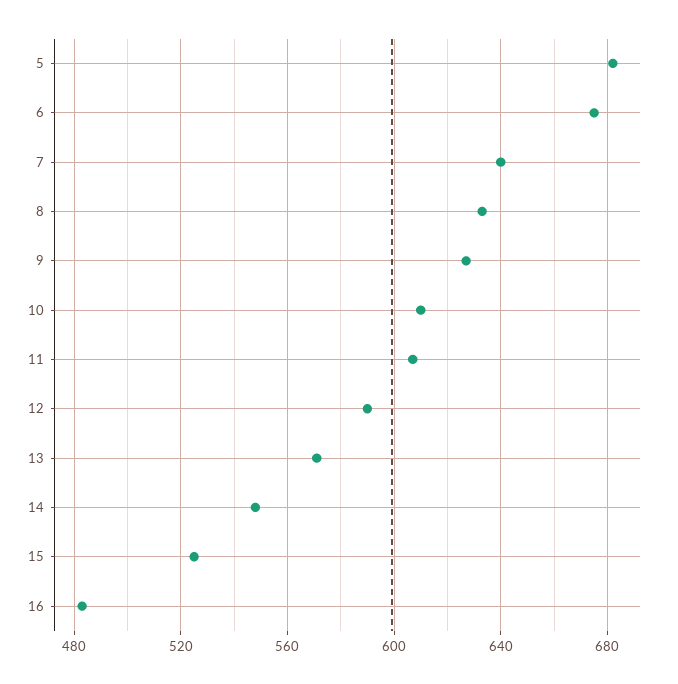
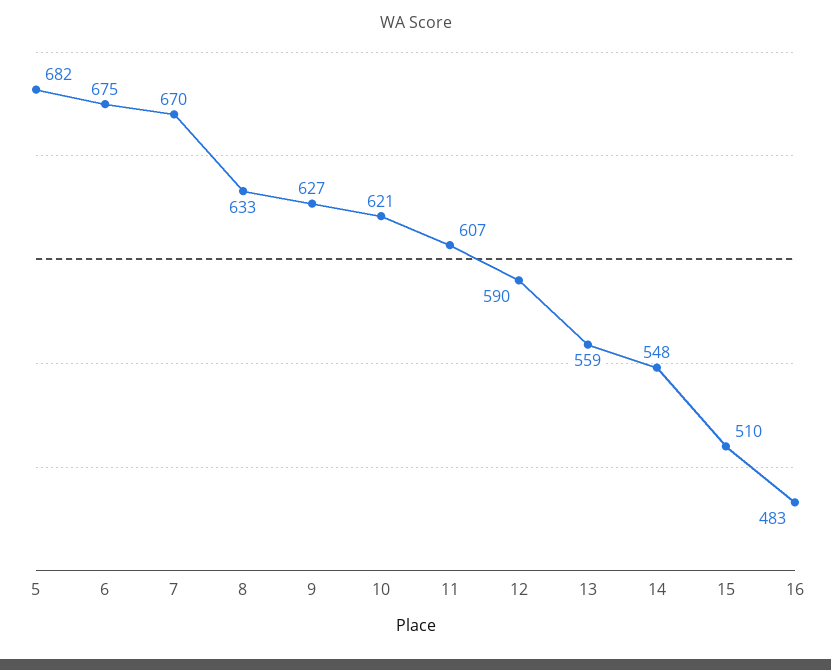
7: 640 -> 670
10: 610 -> 621
13: 570 -> 559
15: 525 -> 510

